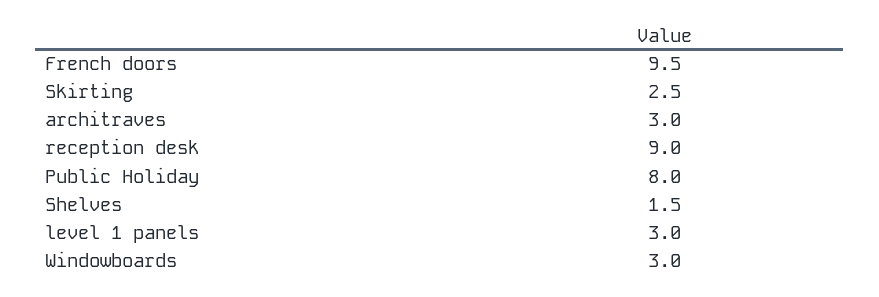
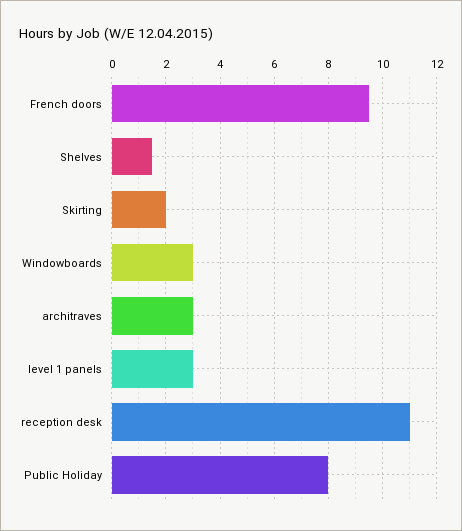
Skirting: 2.5 -> 2
reception desk: 9 -> 11

